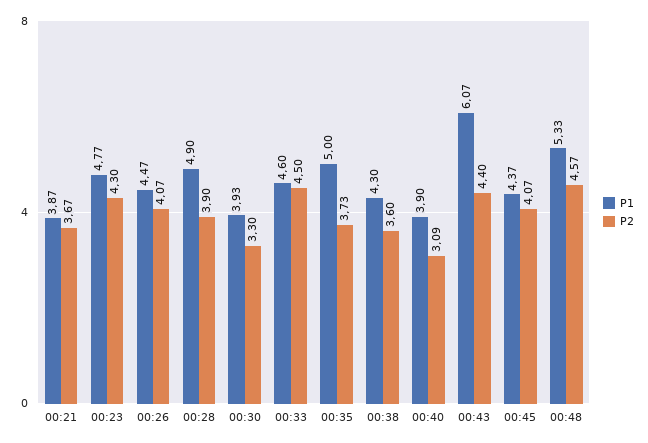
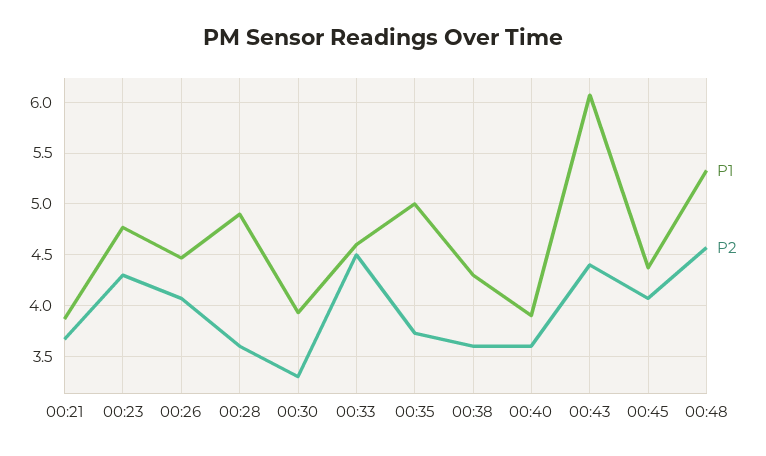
P2, 00:28: 3.9 -> 3.6
P2, 00:40: 3.09 -> 3.6

